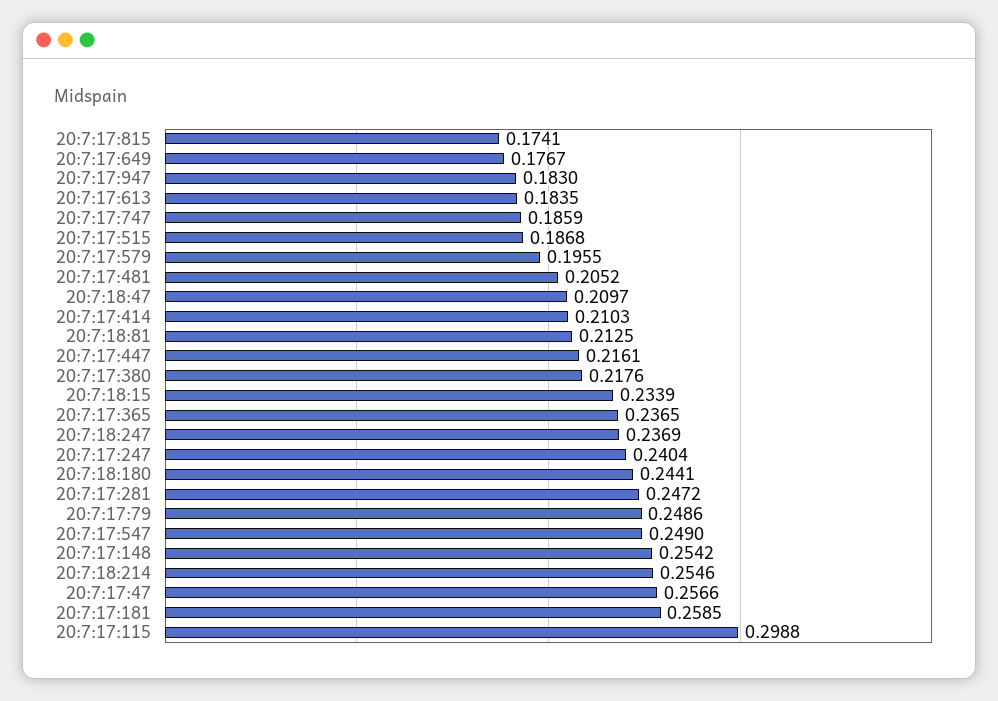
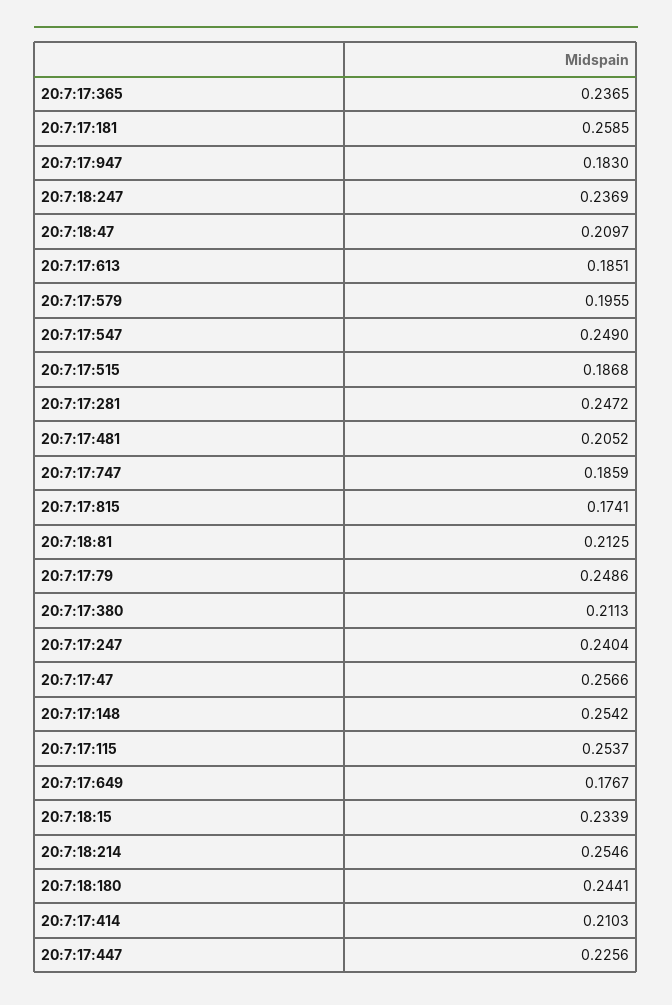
20:7:17:613: 0.1835 -> 0.1851
20:7:17:447: 0.2161 -> 0.2256
20:7:17:380: 0.2176 -> 0.2113
20:7:17:115: 0.2988 -> 0.2537

